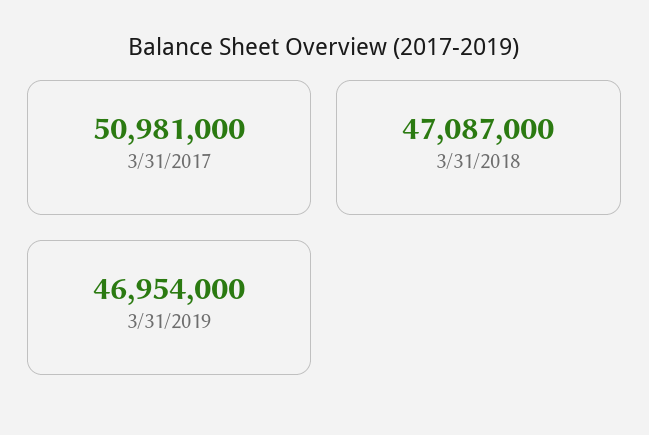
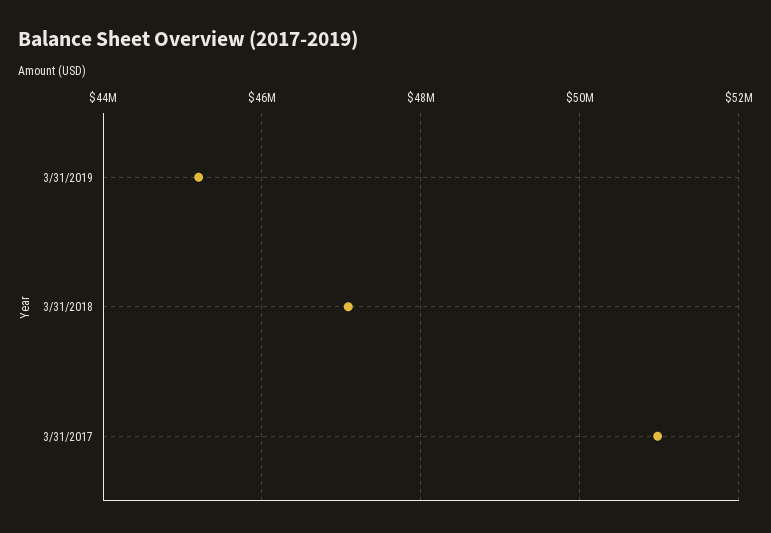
3/31/2019: 46954000 -> 45200000

